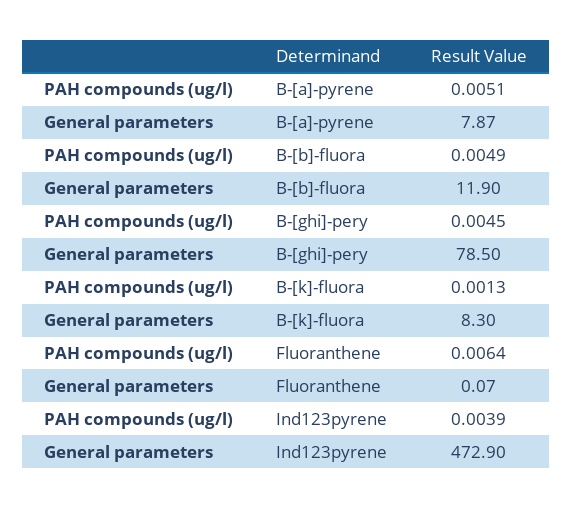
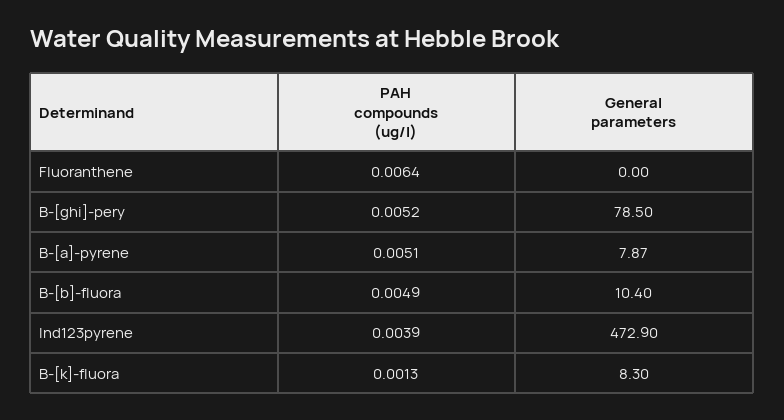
General parameters, B-[b]-fluora: 11.9 -> 10.4
PAH compounds (ug/l), B-[ghi]-pery: 0.0045 -> 0.0052
General parameters, Fluoranthene: 0.07 -> 0

